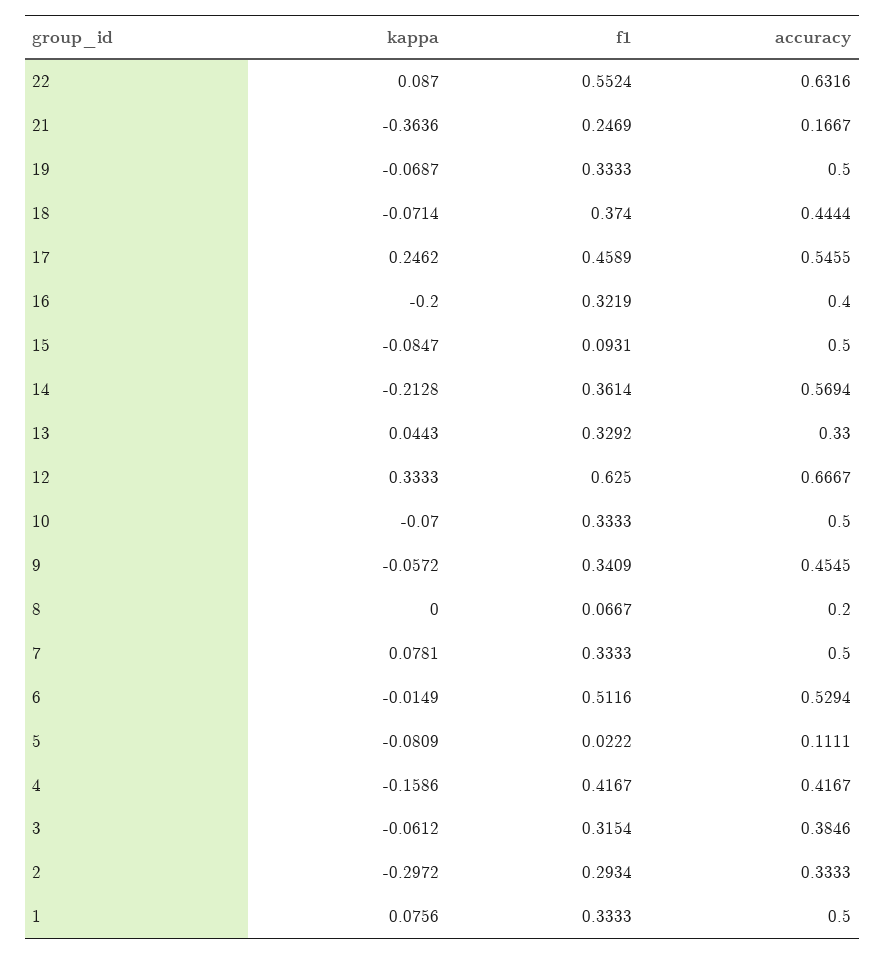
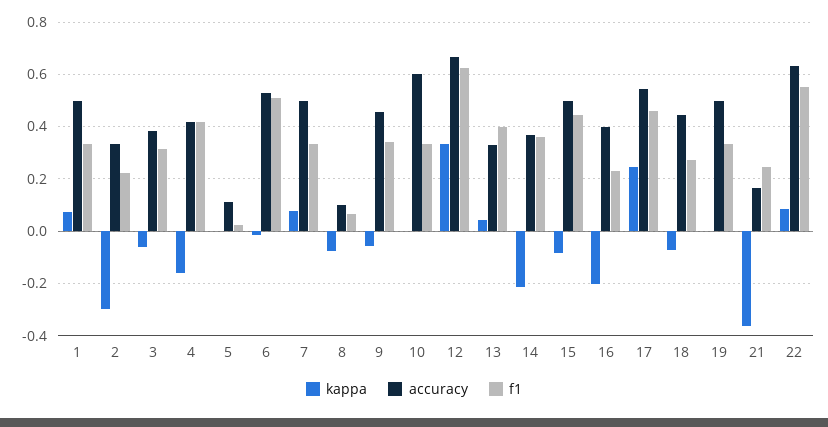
kappa, 19: -0.0687 -> 0
f1, 18: 0.374 -> 0.275
f1, 16: 0.3219 -> 0.225
f1, 15: 0.0931 -> 0.45
accuracy, 14: 0.5694 -> 0.375
f1, 13: 0.3292 -> 0.4
kappa, 10: -0.07 -> 0
accuracy, 10: 0.5 -> 0.6
kappa, 8: 0 -> -0.075
accuracy, 8: 0.2 -> 0.1
kappa, 5: -0.0809 -> 0
f1, 2: 0.2934 -> 0.225

